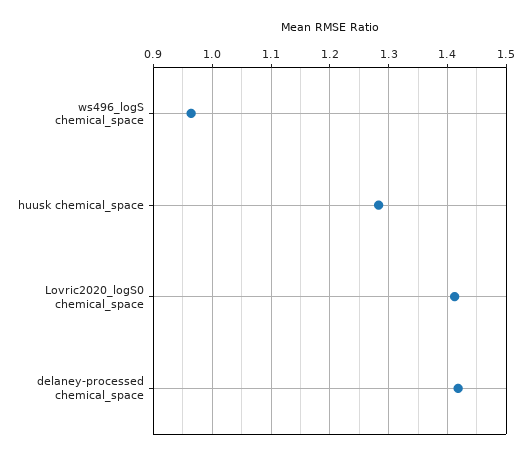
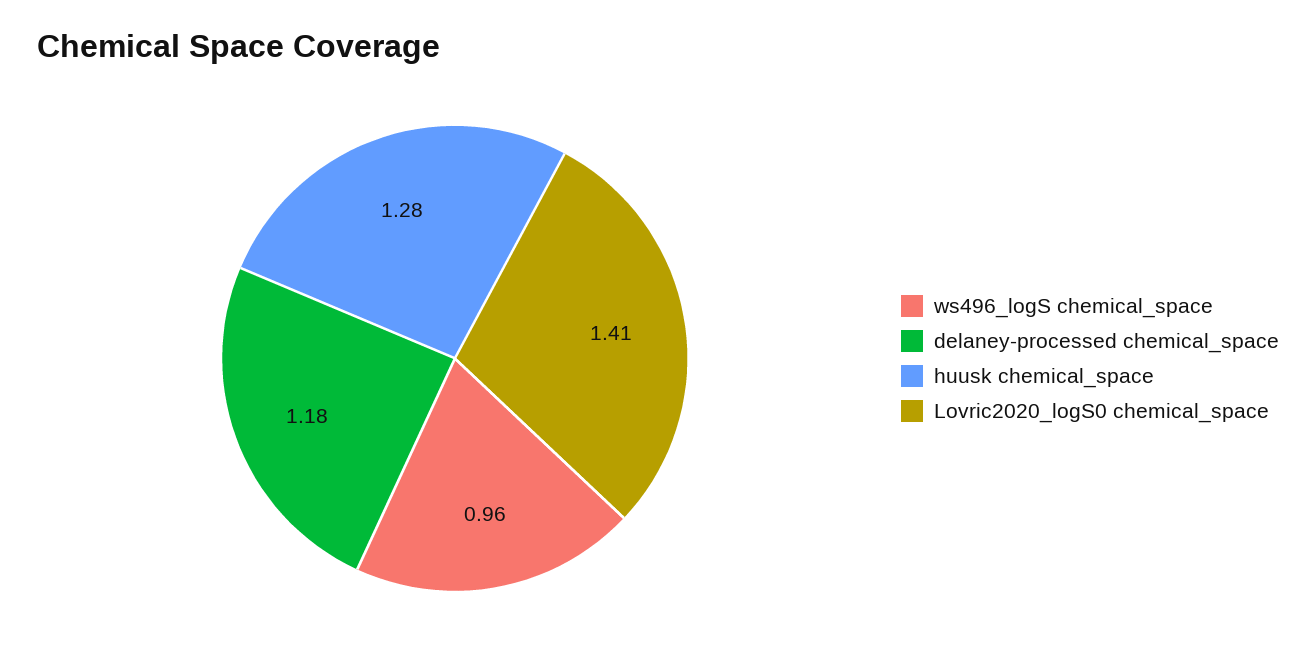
delaney-processed chemical_space: 1.42 -> 1.18

